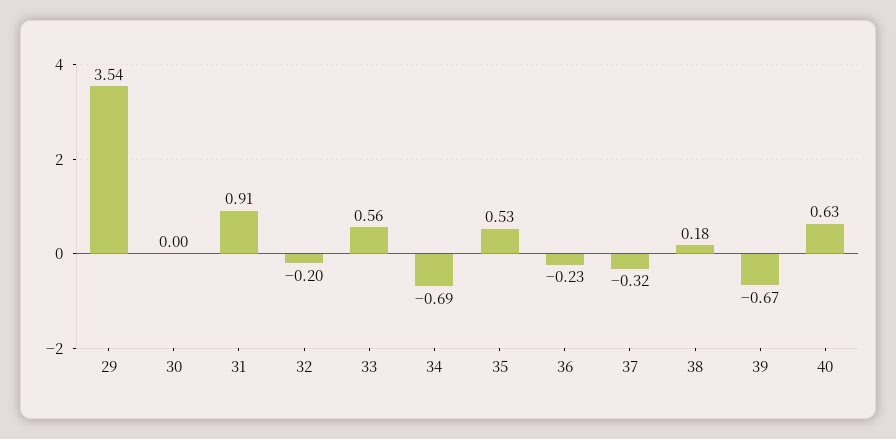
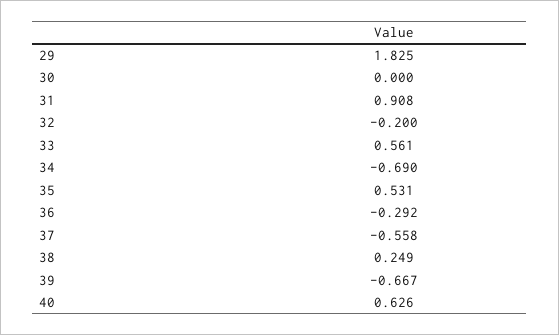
29: 3.54 -> 1.825
36: -0.23 -> -0.292
37: -0.32 -> -0.558
38: 0.18 -> 0.249

